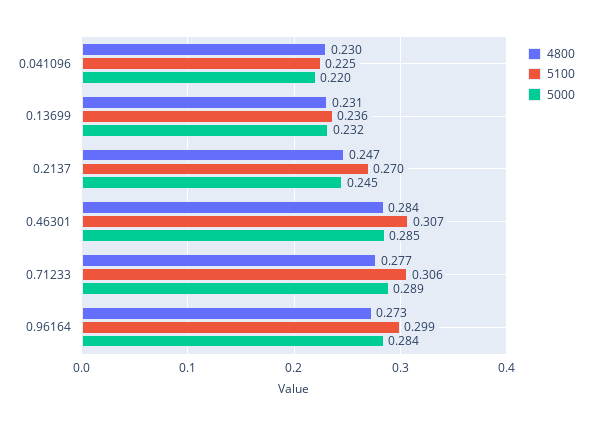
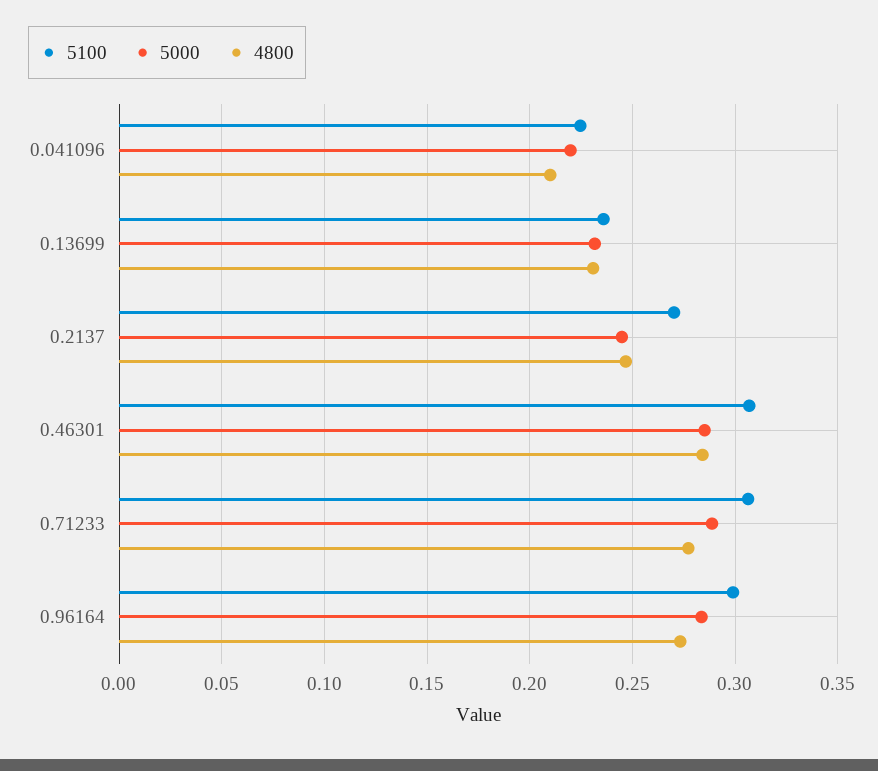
4800, 0.041096: 0.23 -> 0.21

